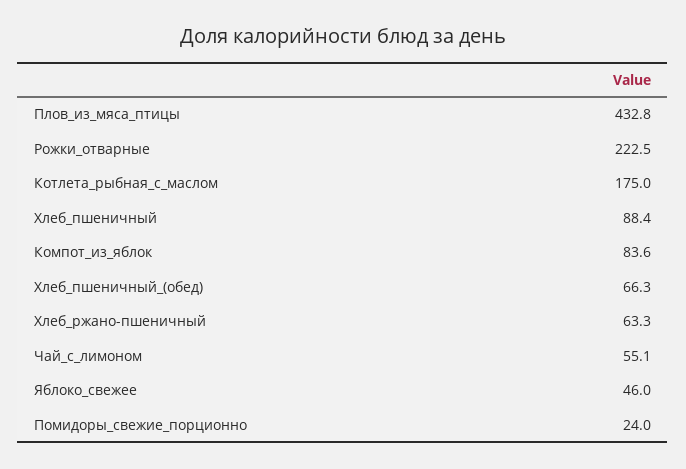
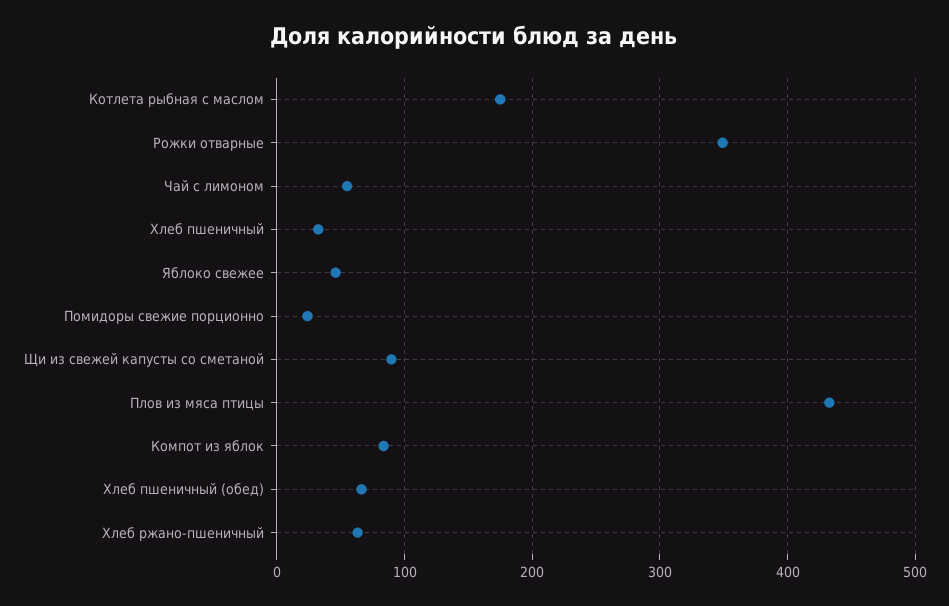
Рожки_отварные: 222.5 -> 350
Хлеб_пшеничный: 88.4 -> 30
Щи из свежей капусты со сметаной: none -> 90

